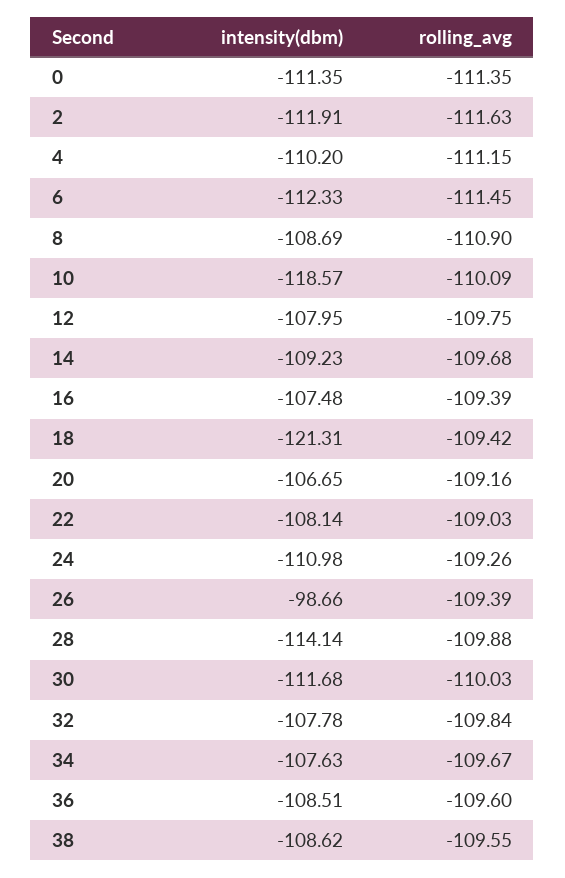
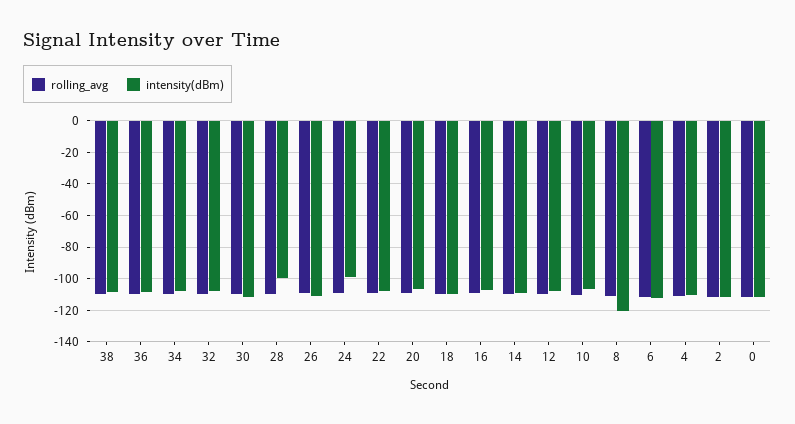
intensity(dbm), 8: -108.69 -> -120
intensity(dbm), 10: -118.57 -> -105
intensity(dbm), 18: -121.31 -> -110
intensity(dbm), 24: -110.98 -> -100
intensity(dbm), 26: -98.66 -> -110
intensity(dbm), 28: -114.14 -> -100

